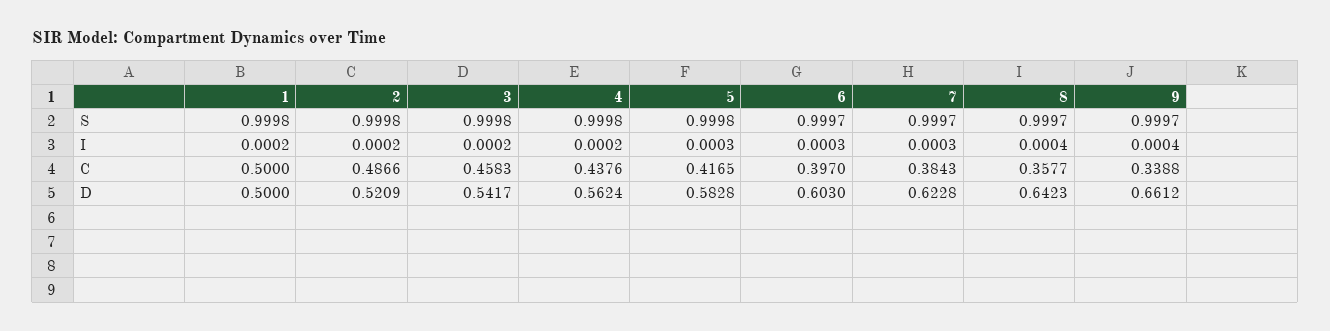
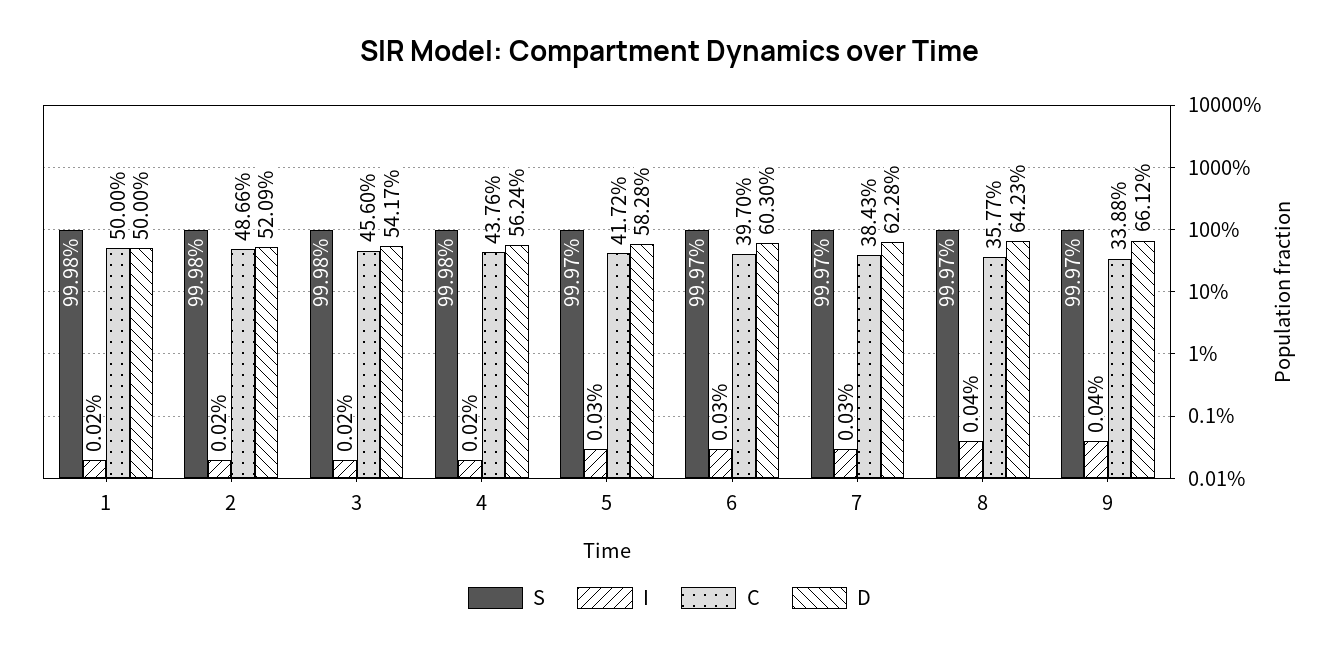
S, 5: 0.9998 -> 0.9997
C, 3: 0.4583 -> 0.456
C, 5: 0.4165 -> 0.4172

